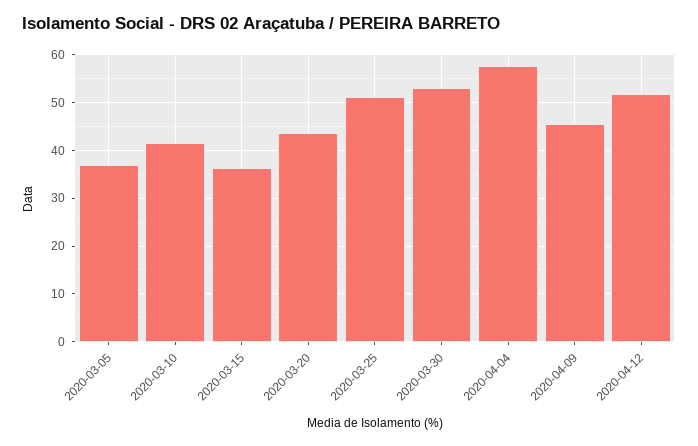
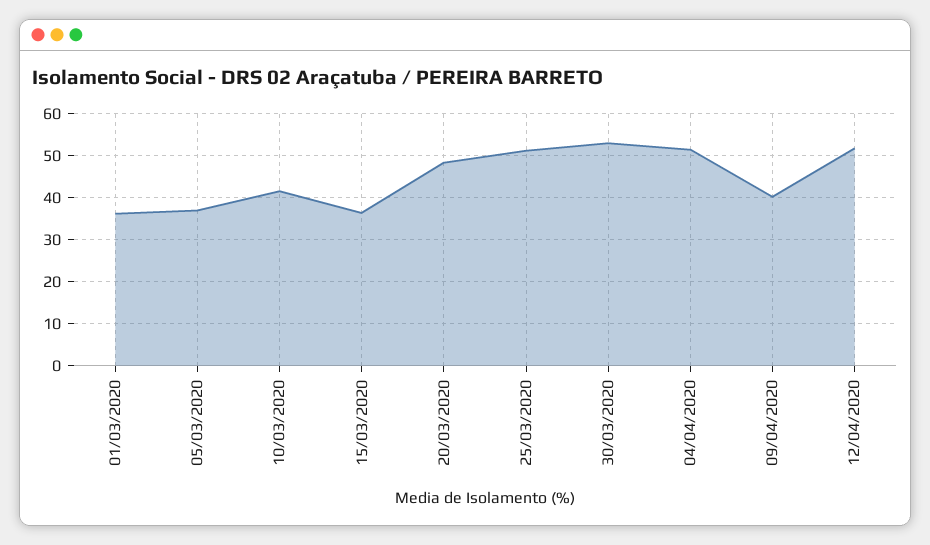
2020-03-20: 44 -> 48
2020-04-04: 58 -> 52
2020-04-09: 46 -> 40
01/03/2020: none -> 36

